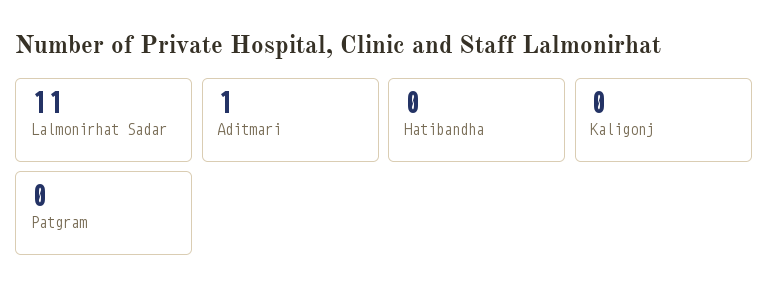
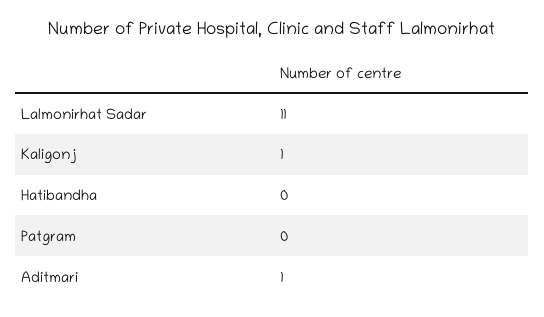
Kaligonj: 0 -> 1

